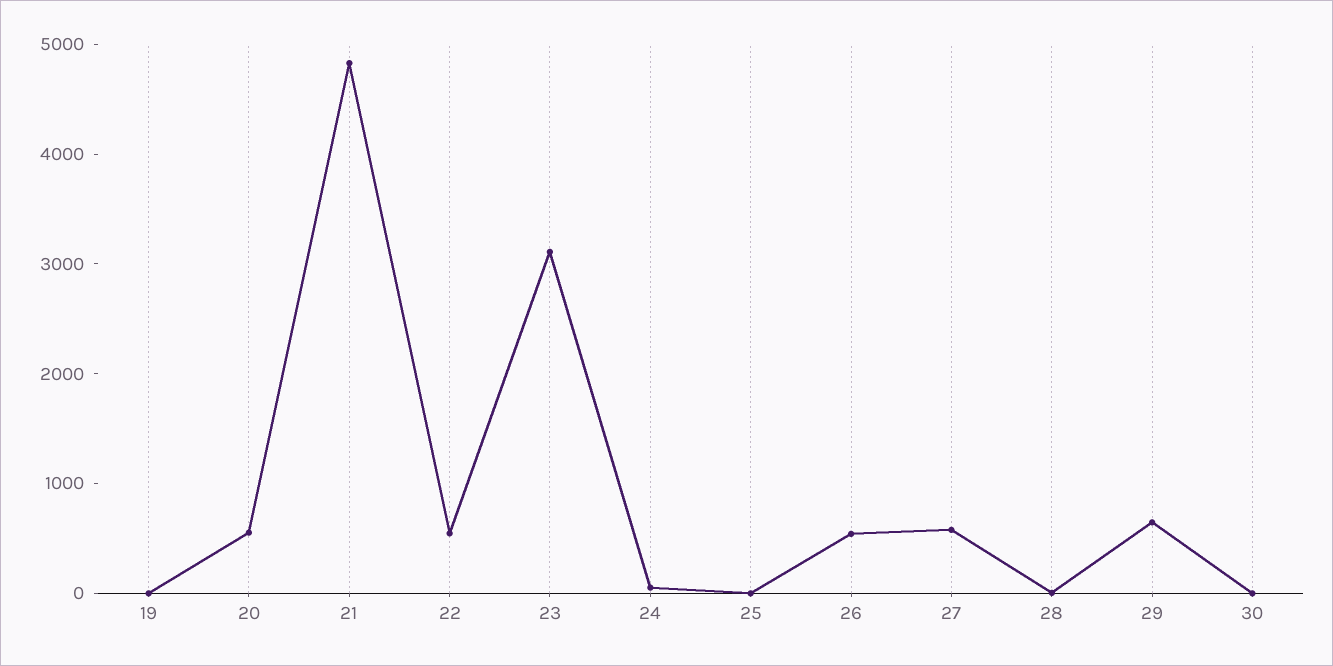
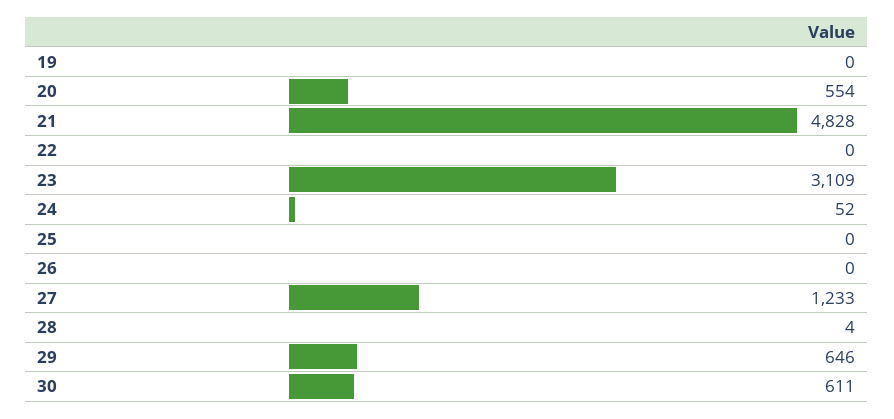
22: 600 -> 0
26: 600 -> 0
27: 600 -> 1233
30: 0 -> 611

